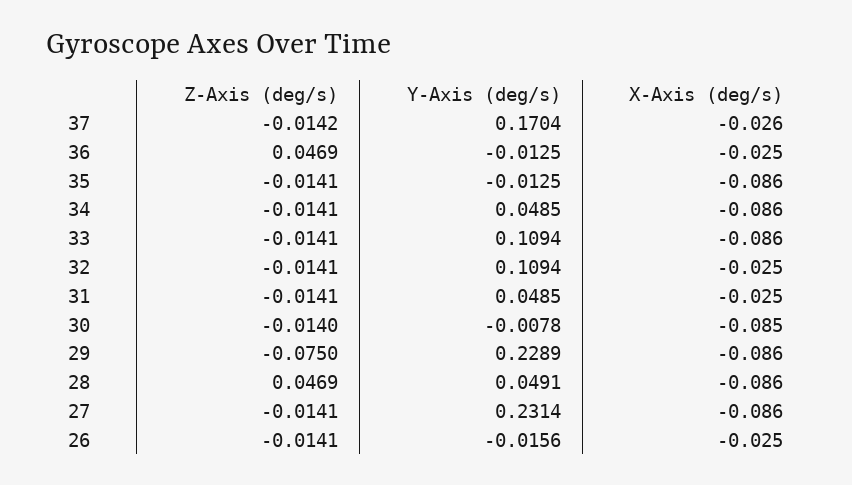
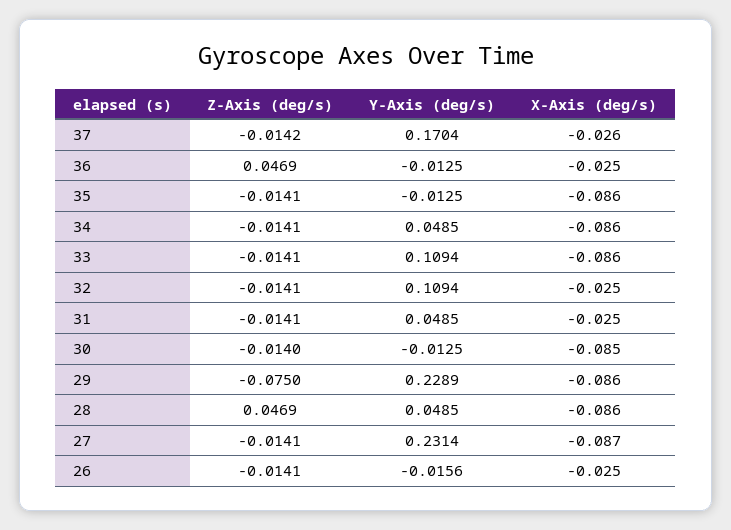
Y-Axis (deg/s), 30: -0.0078 -> -0.0125
Y-Axis (deg/s), 28: 0.0491 -> 0.0485
X-Axis (deg/s), 27: -0.086 -> -0.087

